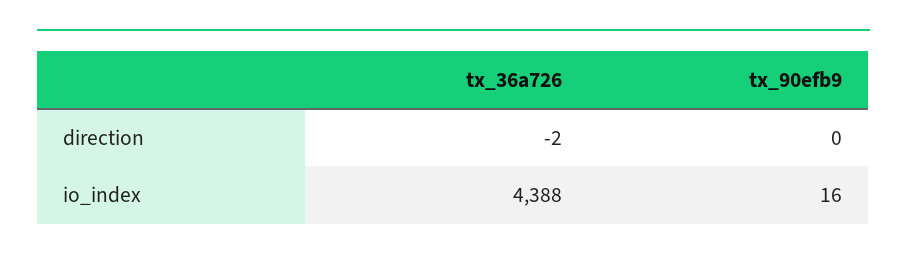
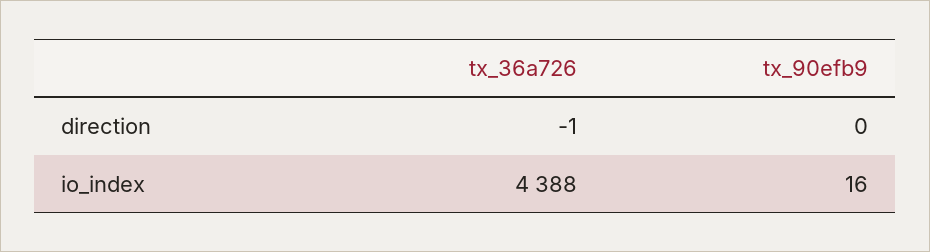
tx_36a726, direction: -2 -> -1

